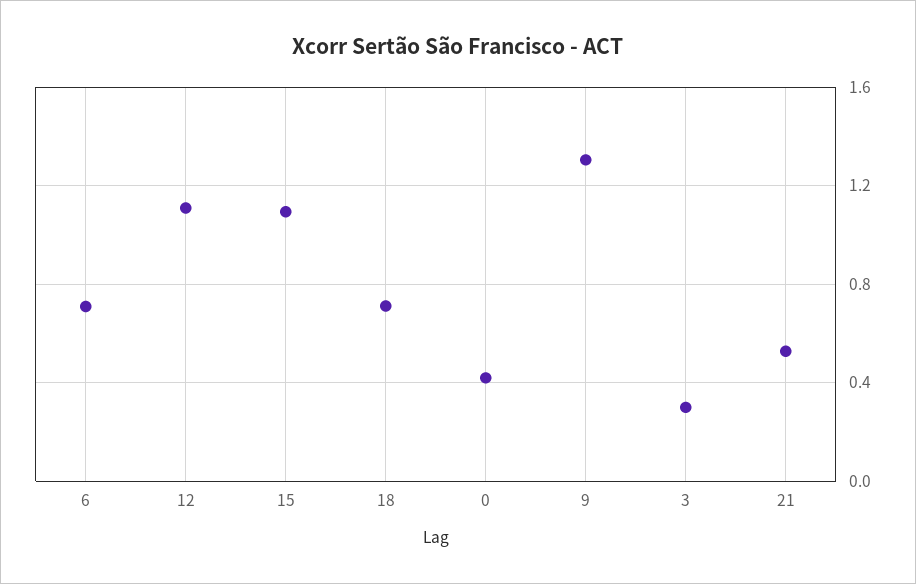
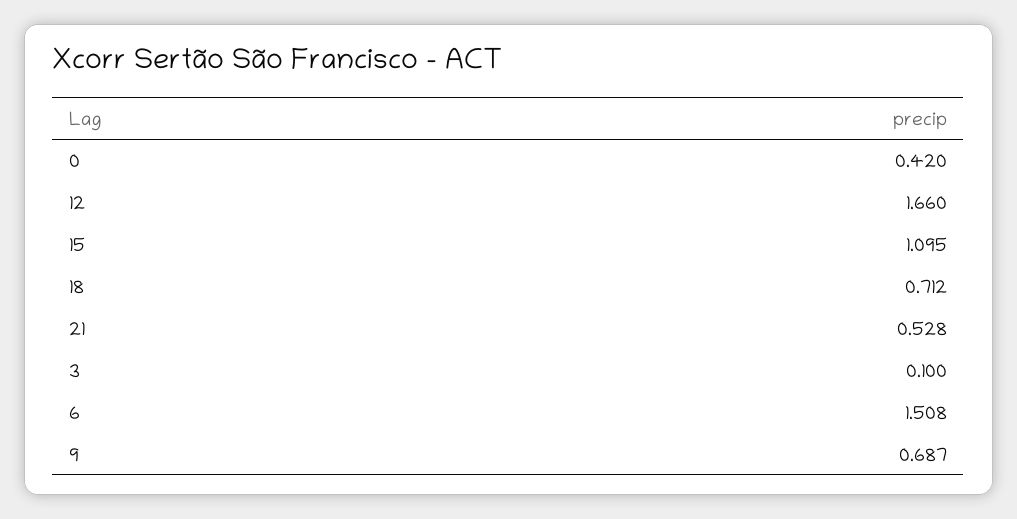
6: 0.7 -> 1.508
12: 1.1 -> 1.66
9: 1.3 -> 0.687
3: 0.3 -> 0.1

